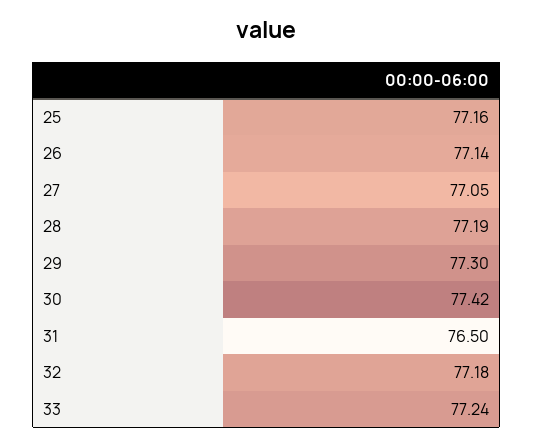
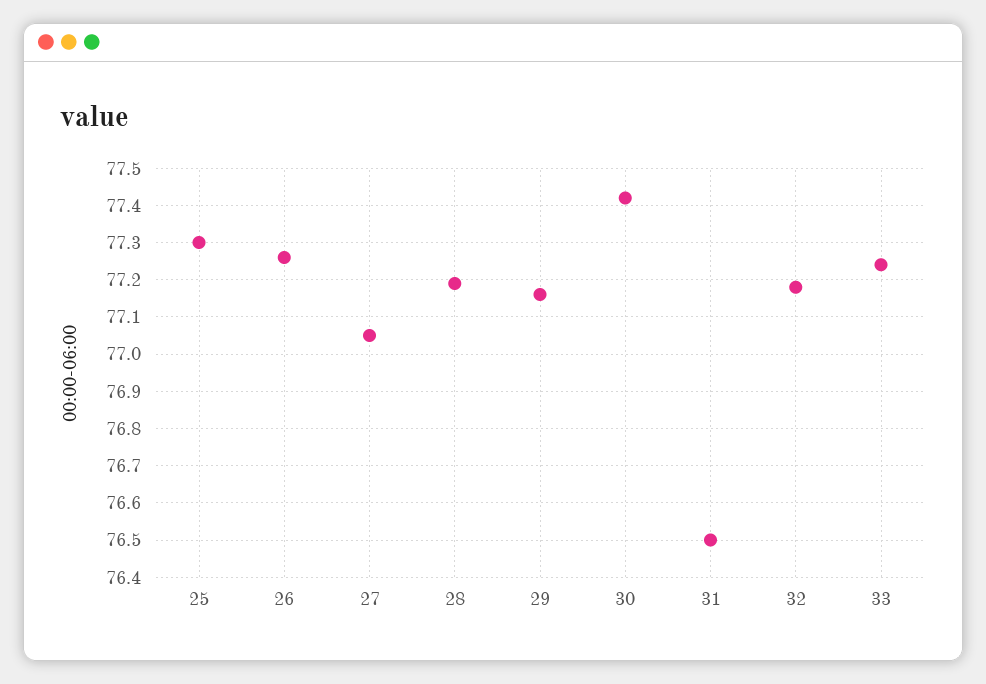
25: 77.16 -> 77.3
26: 77.14 -> 77.25
29: 77.3 -> 77.15

